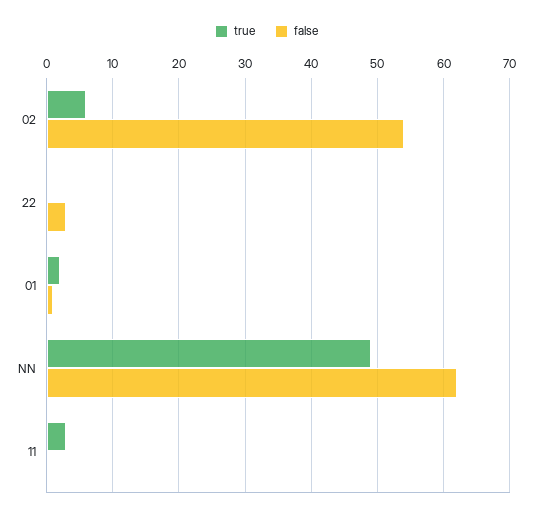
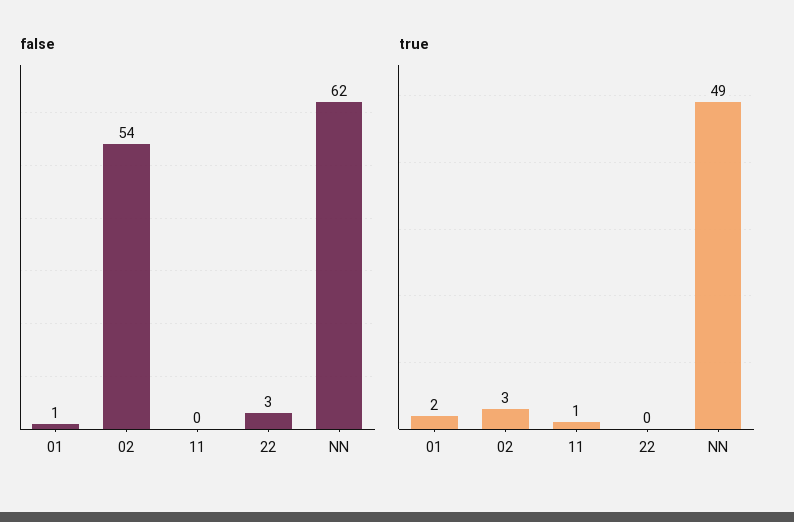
true, 02: 6 -> 3
true, 11: 3 -> 1

